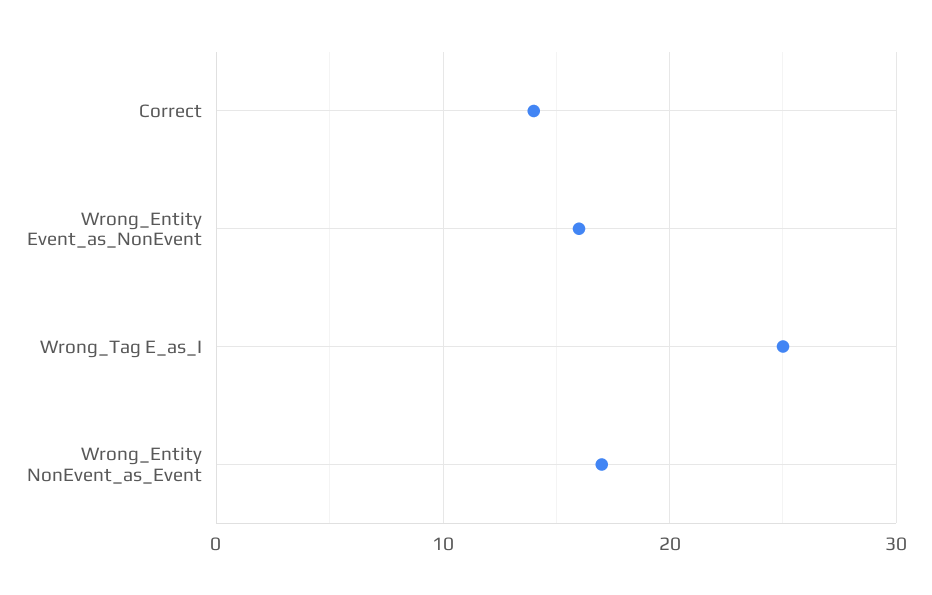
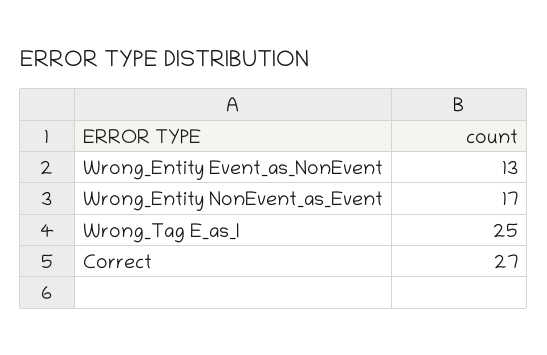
Correct: 14 -> 27
Wrong_Entity Event_as_NonEvent: 16 -> 13

